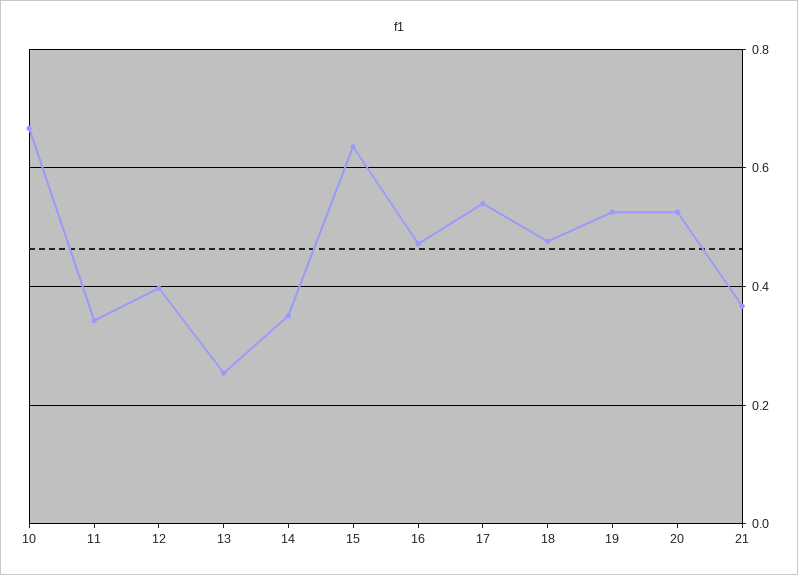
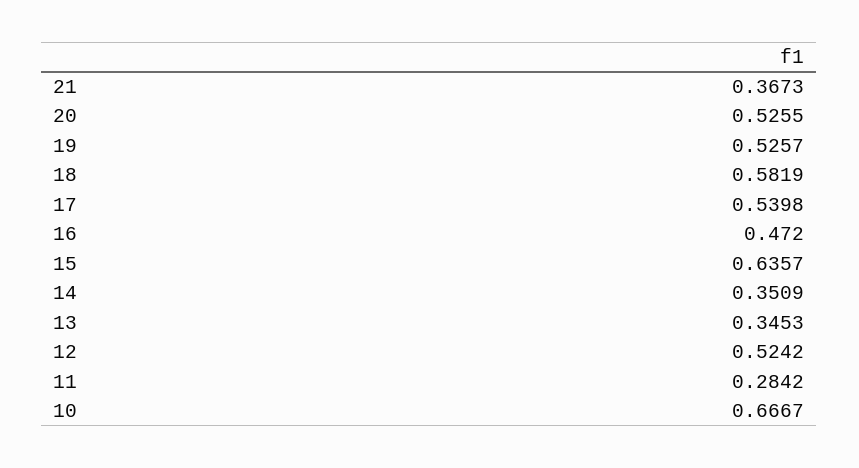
11: 0.34 -> 0.2842
12: 0.4 -> 0.5242
13: 0.26 -> 0.3453
18: 0.48 -> 0.5819

